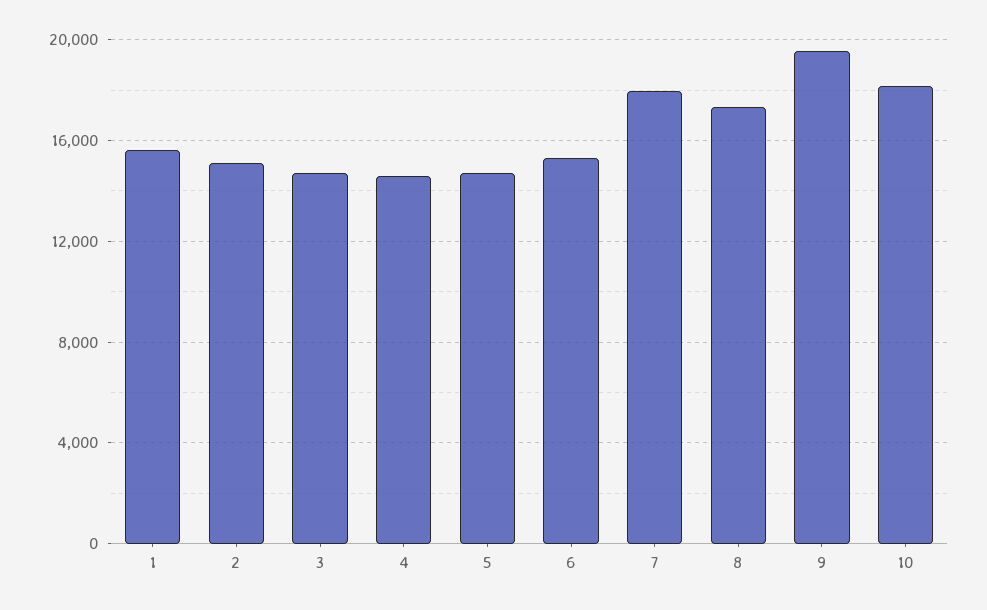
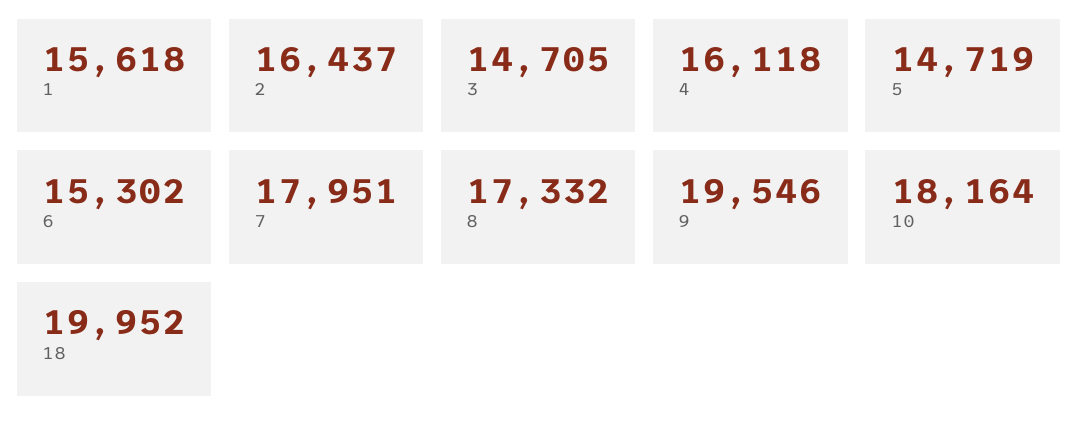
2: 15000 -> 16437
4: 14500 -> 16118
18: none -> 19952

